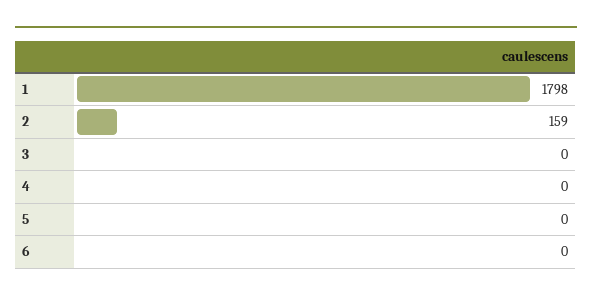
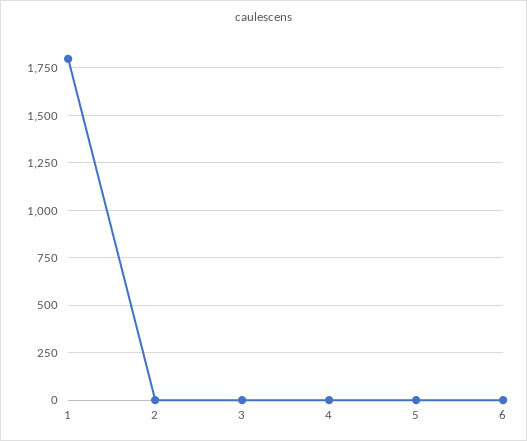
2: 159 -> 0

